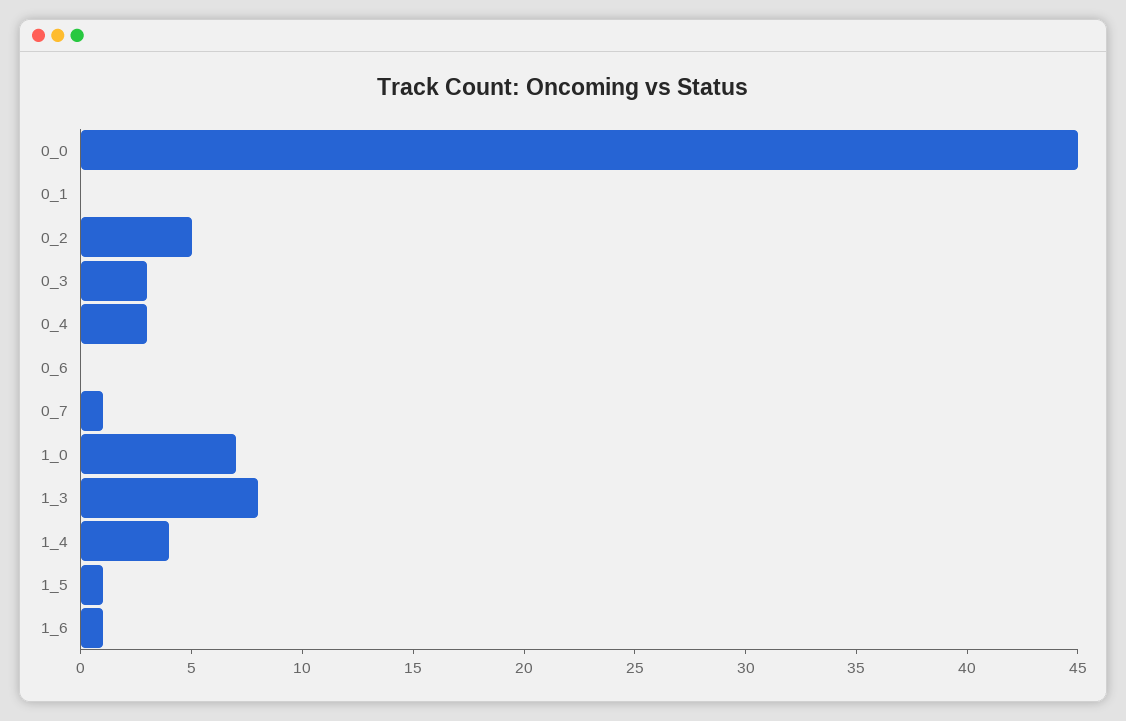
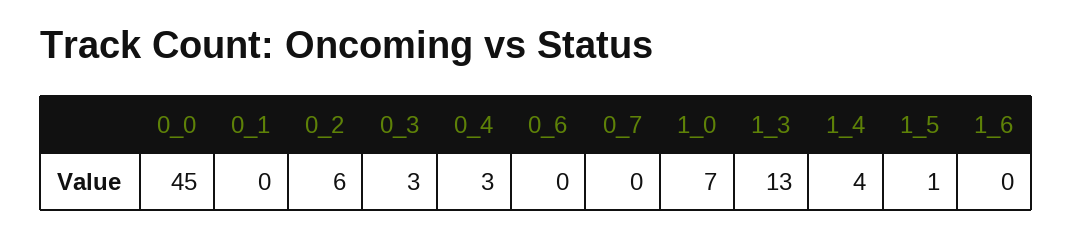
0_2: 5 -> 6
0_7: 1 -> 0
1_3: 8 -> 13
1_6: 1 -> 0

